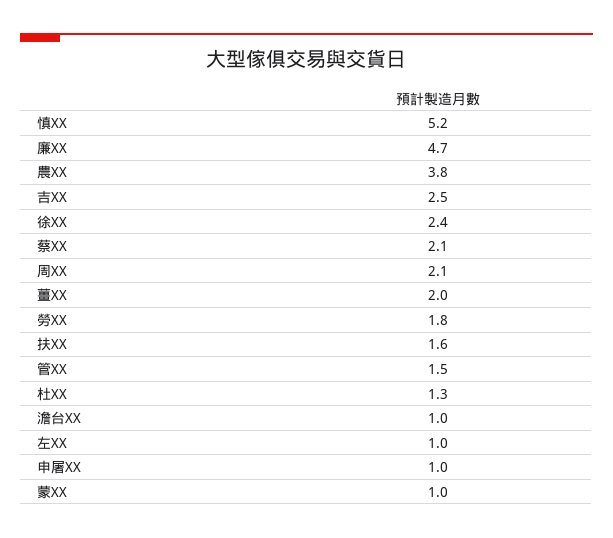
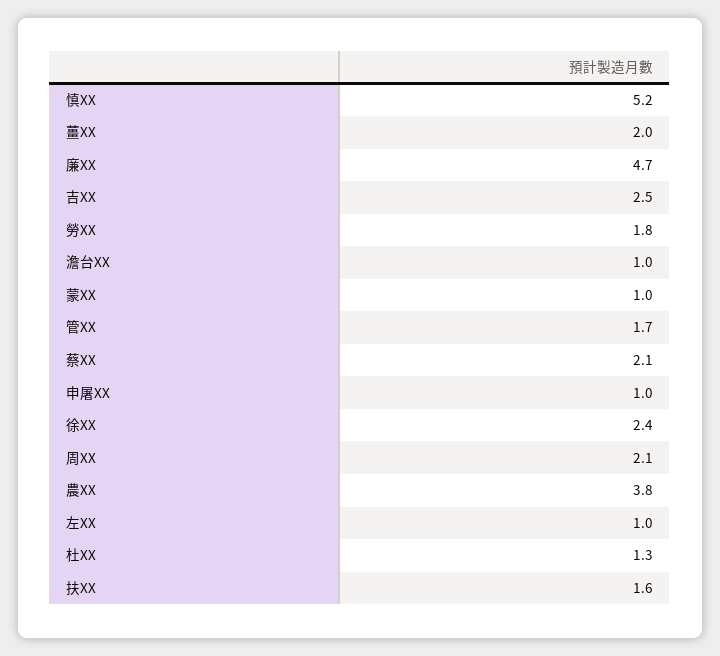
管XX: 1.5 -> 1.7

